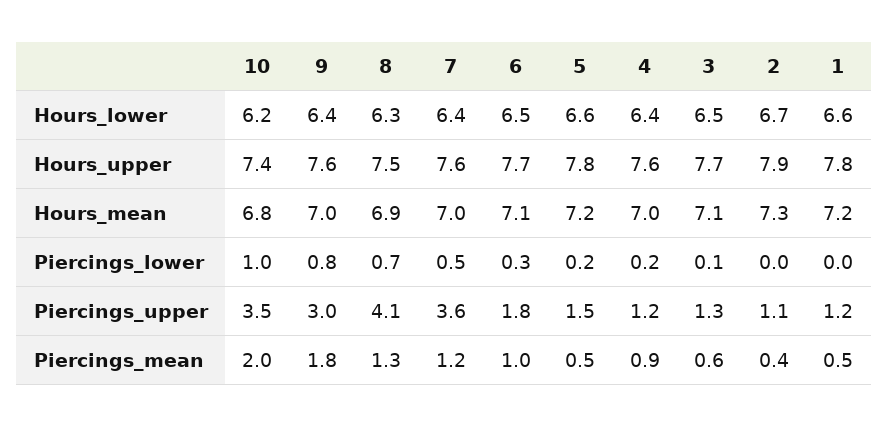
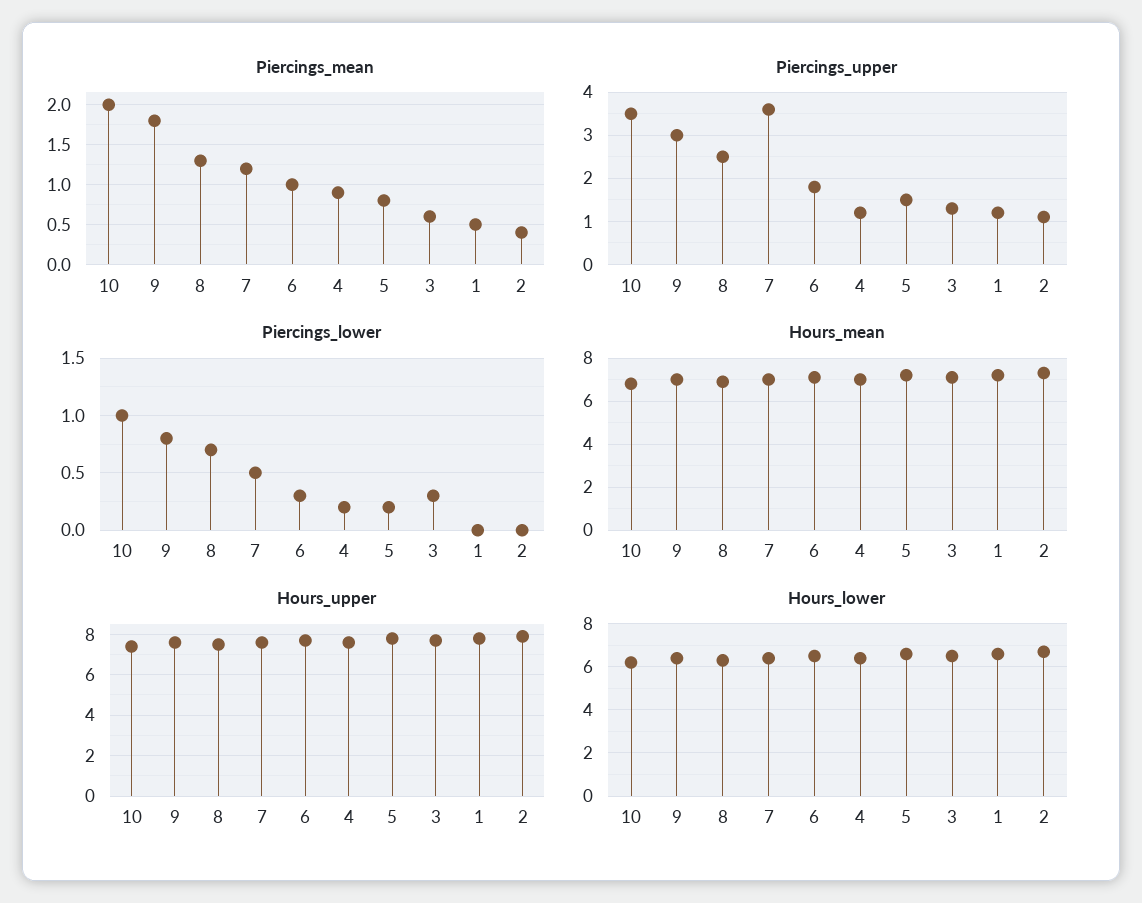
Piercings_lower, 3: 0.1 -> 0.3
Piercings_upper, 8: 4.1 -> 2.5
Piercings_mean, 5: 0.5 -> 0.8

